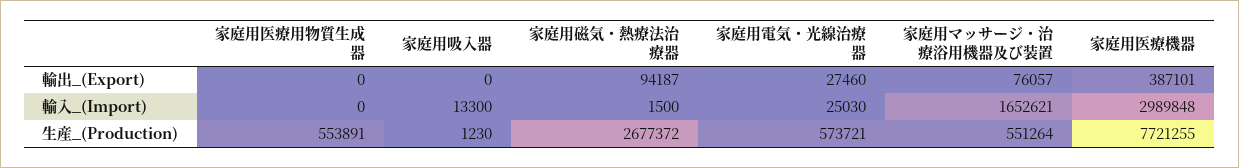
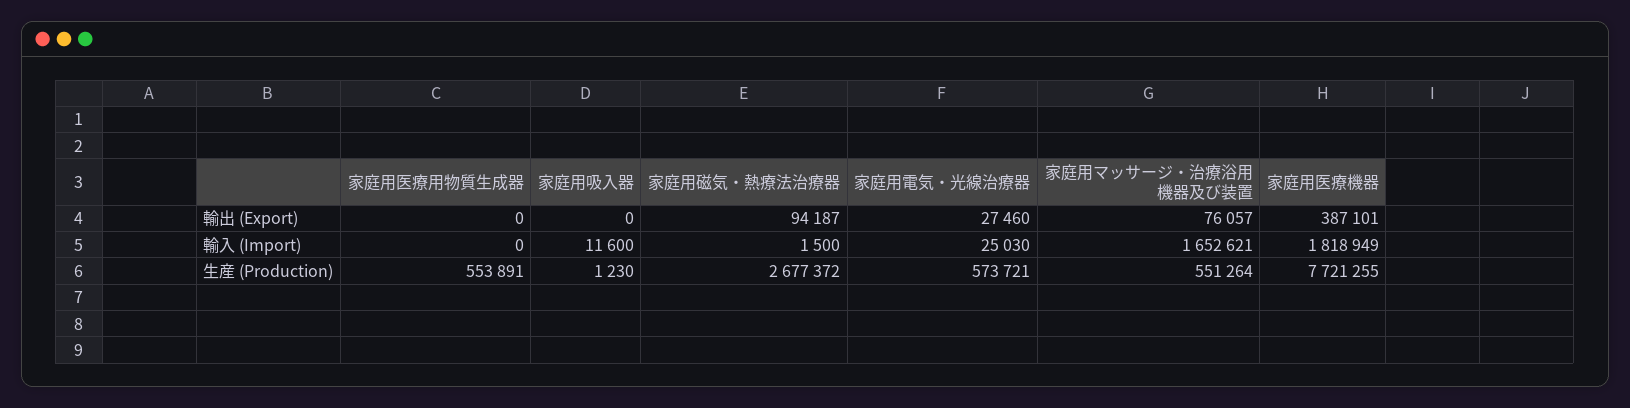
家庭用吸入器, 輸入_(Import): 13300 -> 11600
家庭用医療機器, 輸入_(Import): 2989848 -> 1818949

